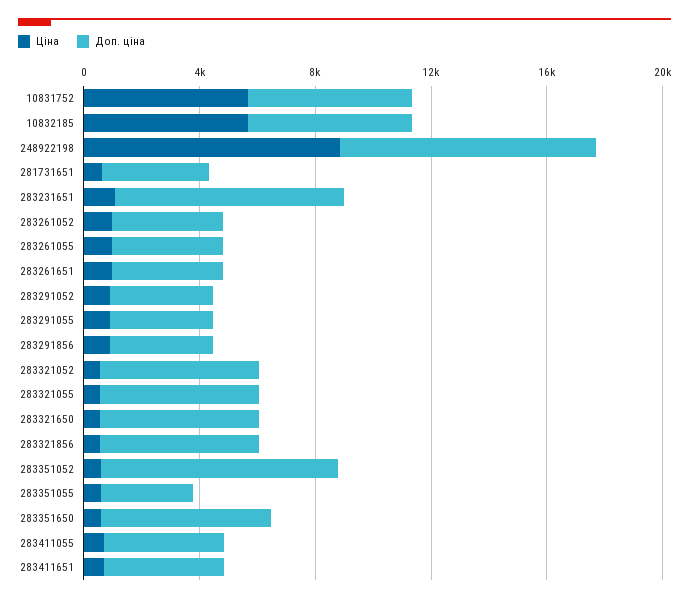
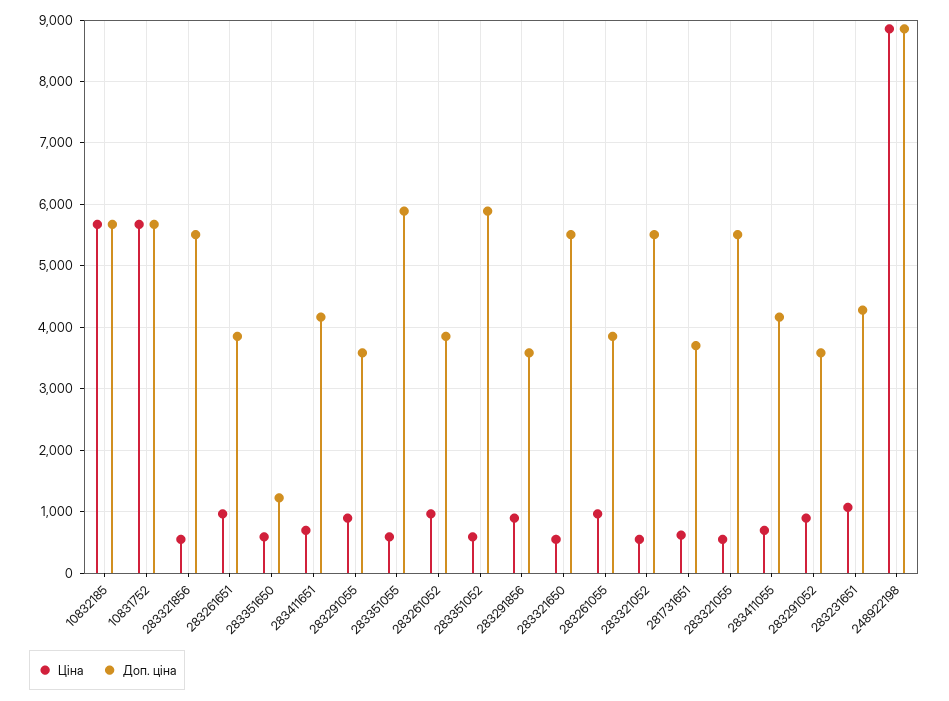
Доп. ціна, 283231651: 8000 -> 4300
Доп. ціна, 283351052: 8000 -> 5900
Доп. ціна, 283351055: 3000 -> 5900
Доп. ціна, 283351650: 6000 -> 1200

